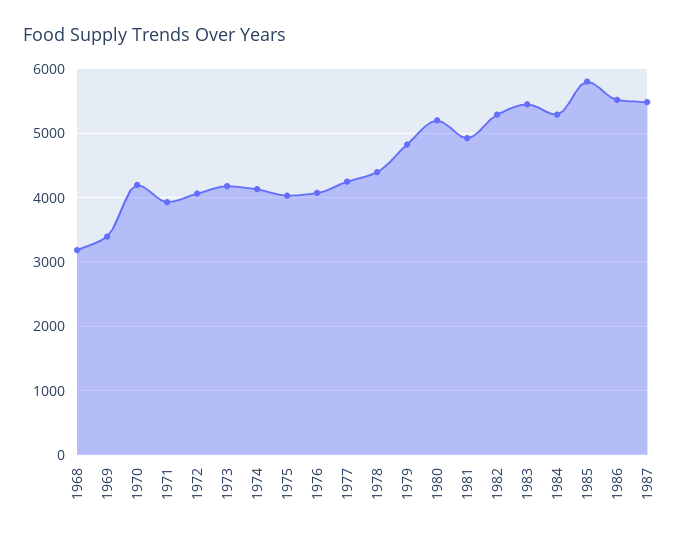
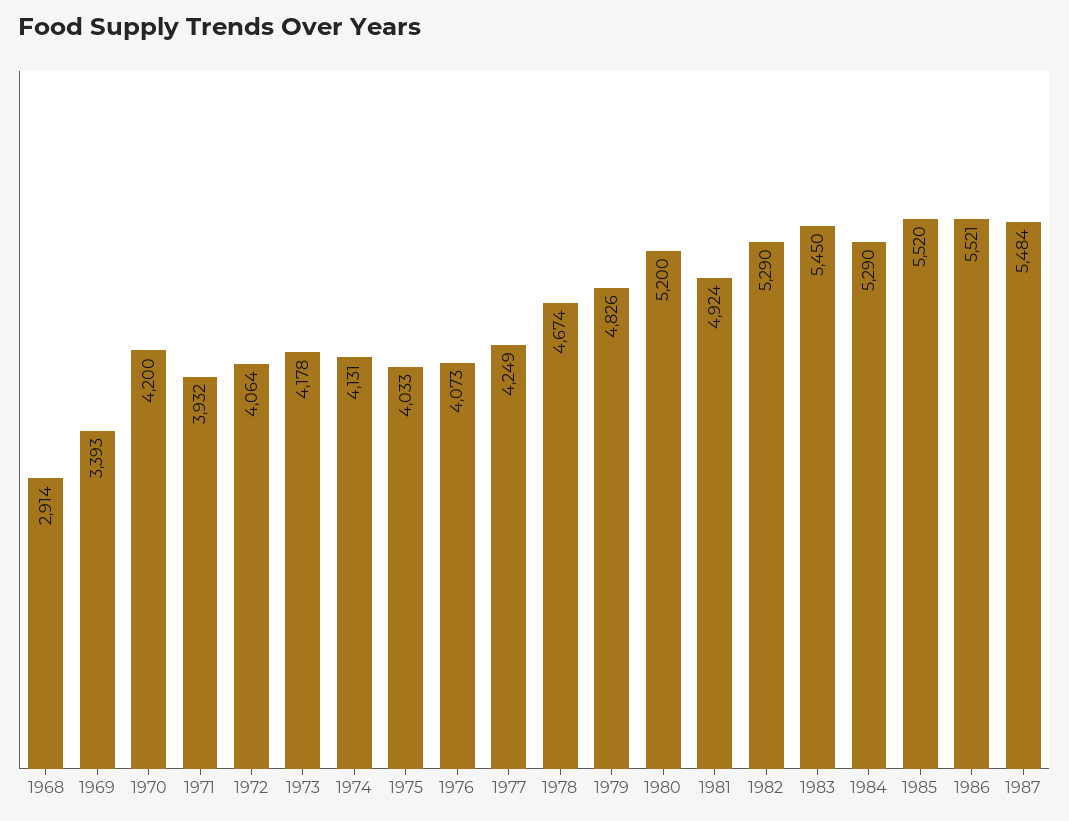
1968: 3200 -> 2914
1978: 4400 -> 4674
1985: 5800 -> 5520

